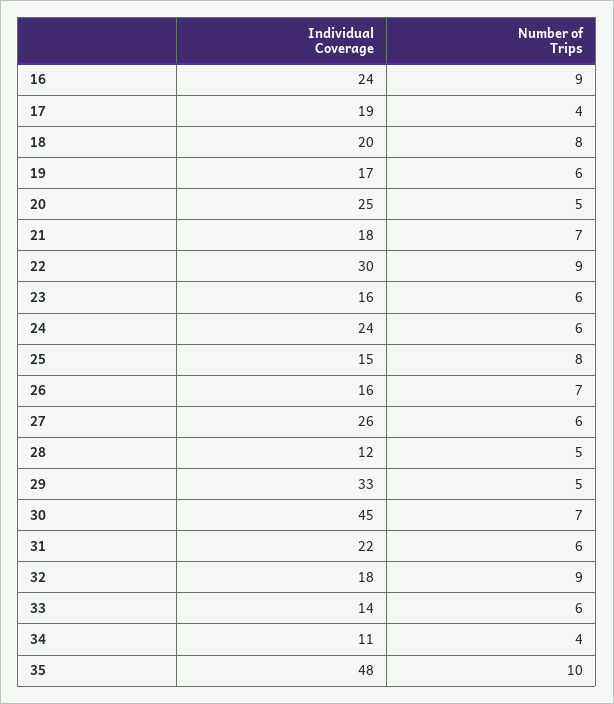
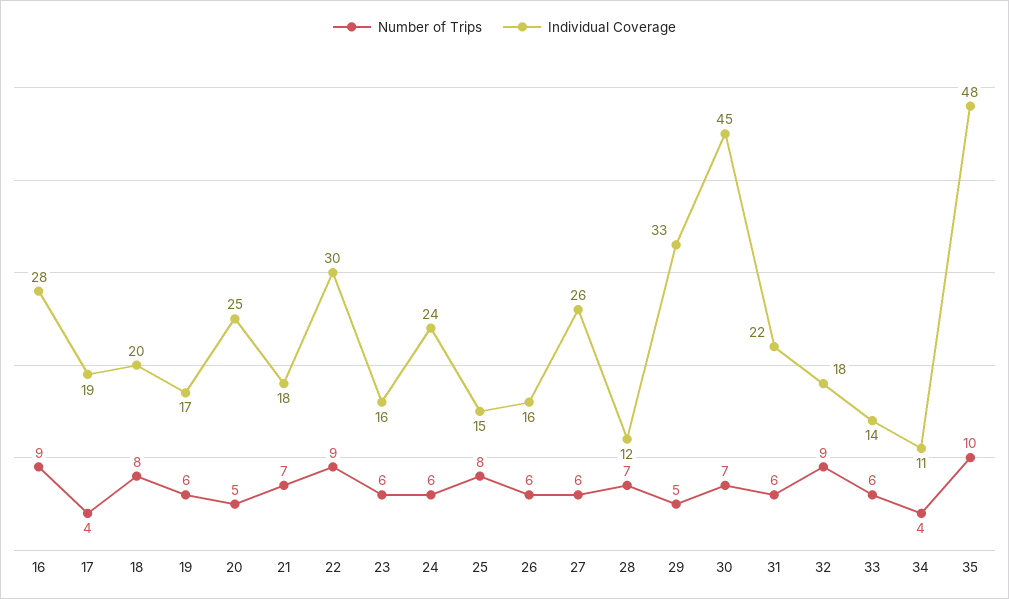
Individual Coverage, 16: 24 -> 28
Number of Trips, 26: 7 -> 6
Number of Trips, 28: 5 -> 7

